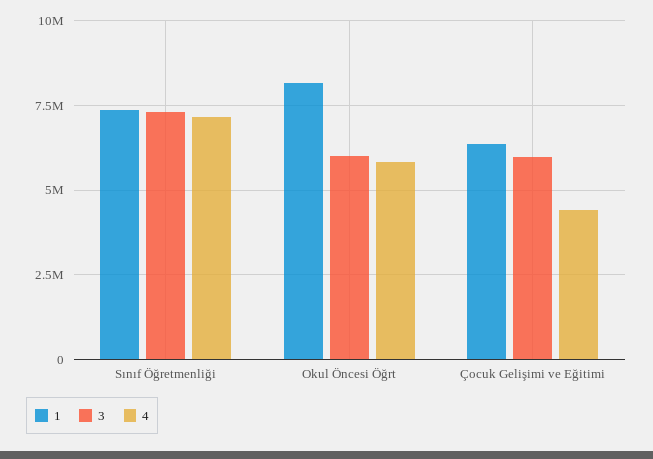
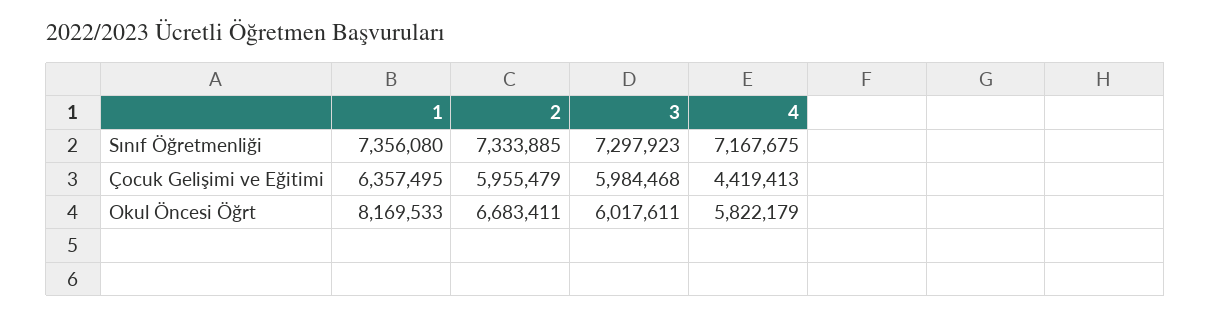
2, Sınıf Öğretmenliği: none -> 7333885
2, Çocuk Gelişimi ve Eğitimi: none -> 5955479
2, Okul Öncesi Öğrt: none -> 6683411

